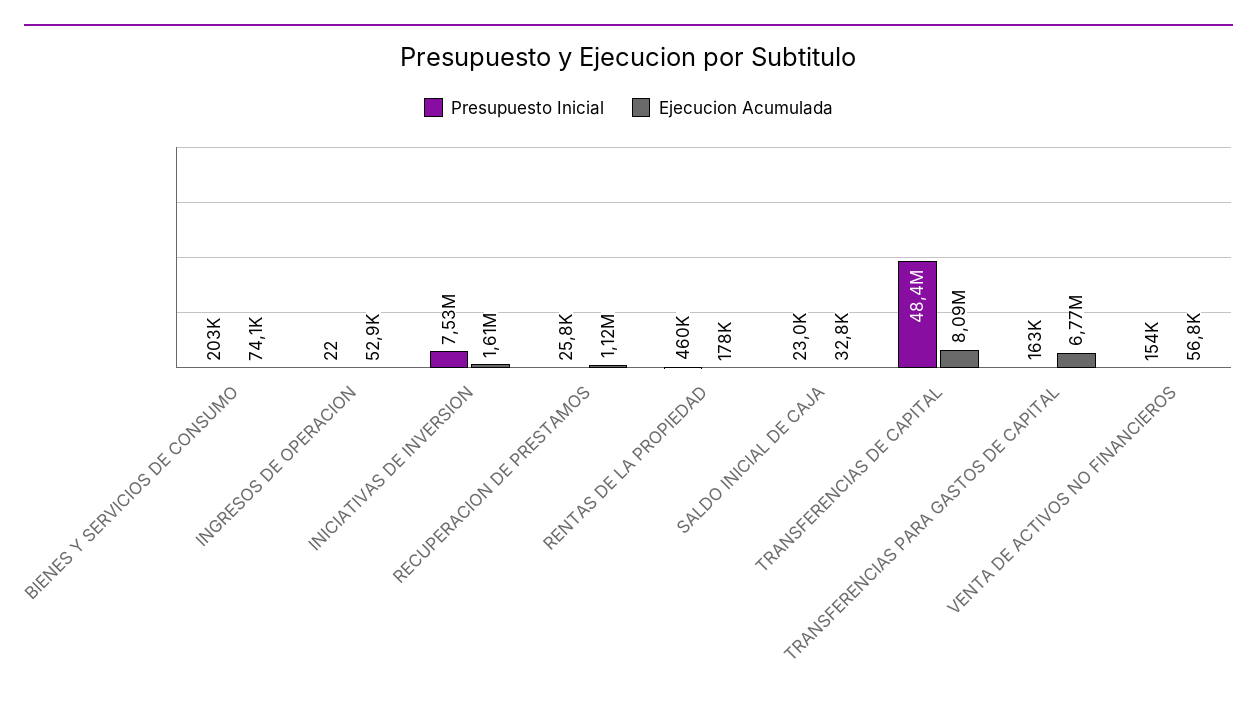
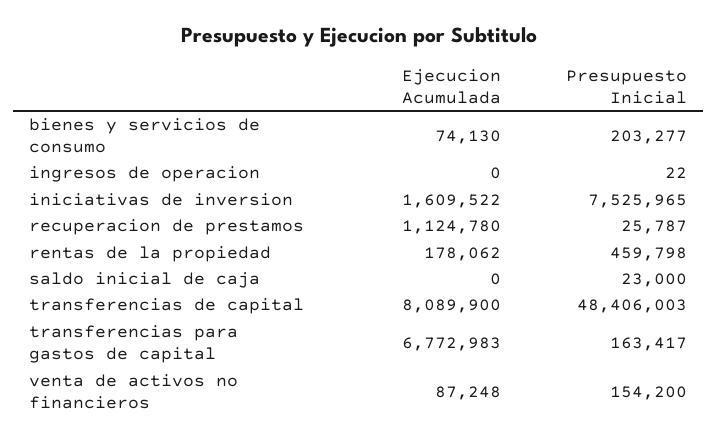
Ejecucion Acumulada, INGRESOS DE OPERACION: 52900 -> 0
Ejecucion Acumulada, SALDO INICIAL DE CAJA: 32800 -> 0
Ejecucion Acumulada, VENTA DE ACTIVOS NO FINANCIEROS: 56800 -> 87248

